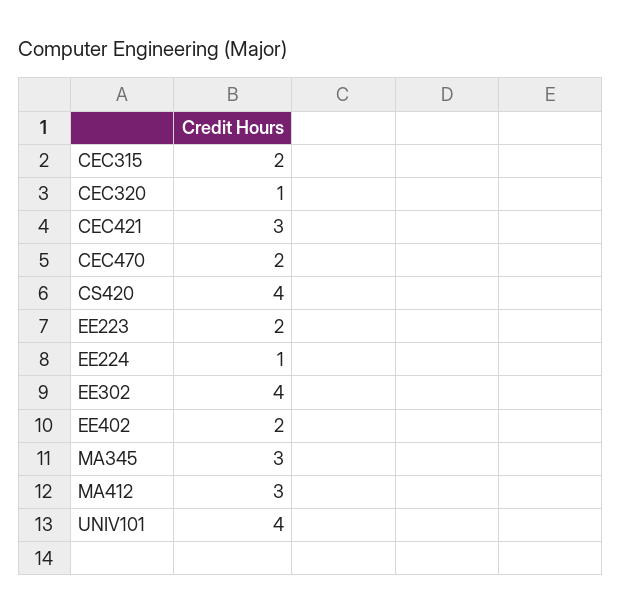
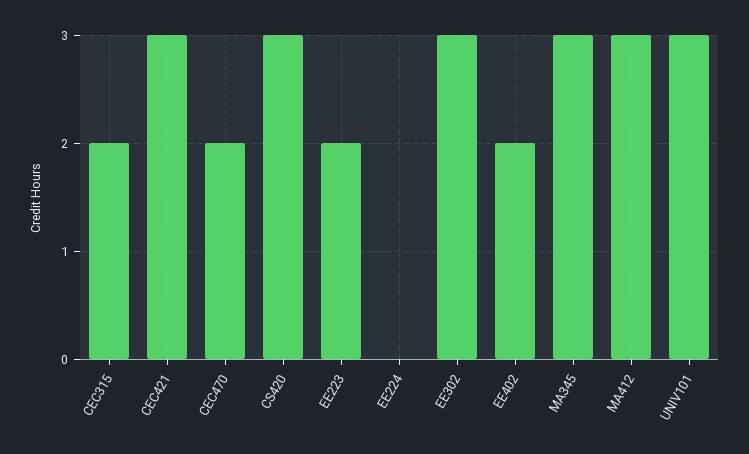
CEC320: 1 -> none
CS420: 4 -> 3
EE224: 1 -> 0
EE302: 4 -> 3
UNIV101: 4 -> 3

